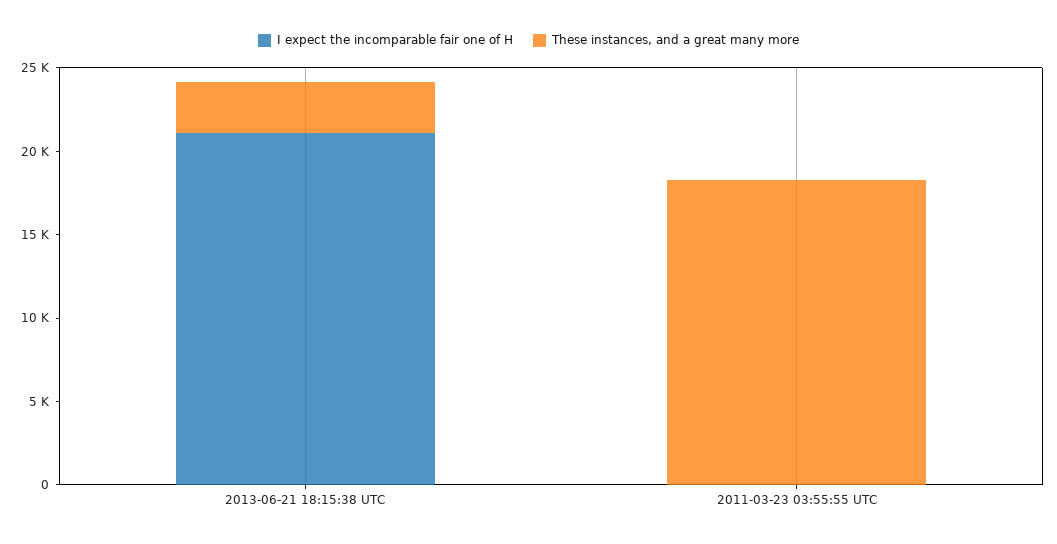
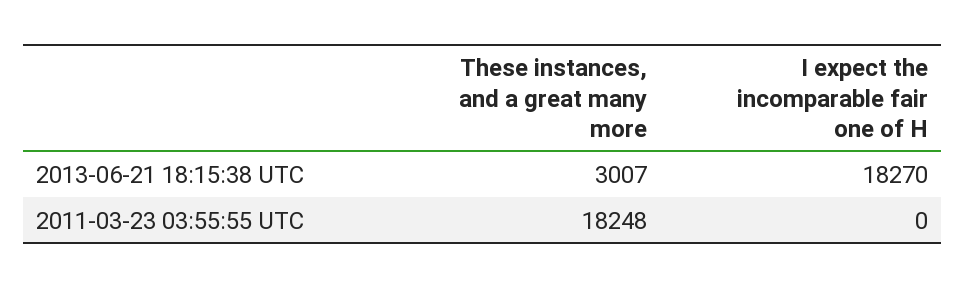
I expect the incomparable fair one of H, 2013-06-21 18:15:38 UTC: 21000 -> 18270

